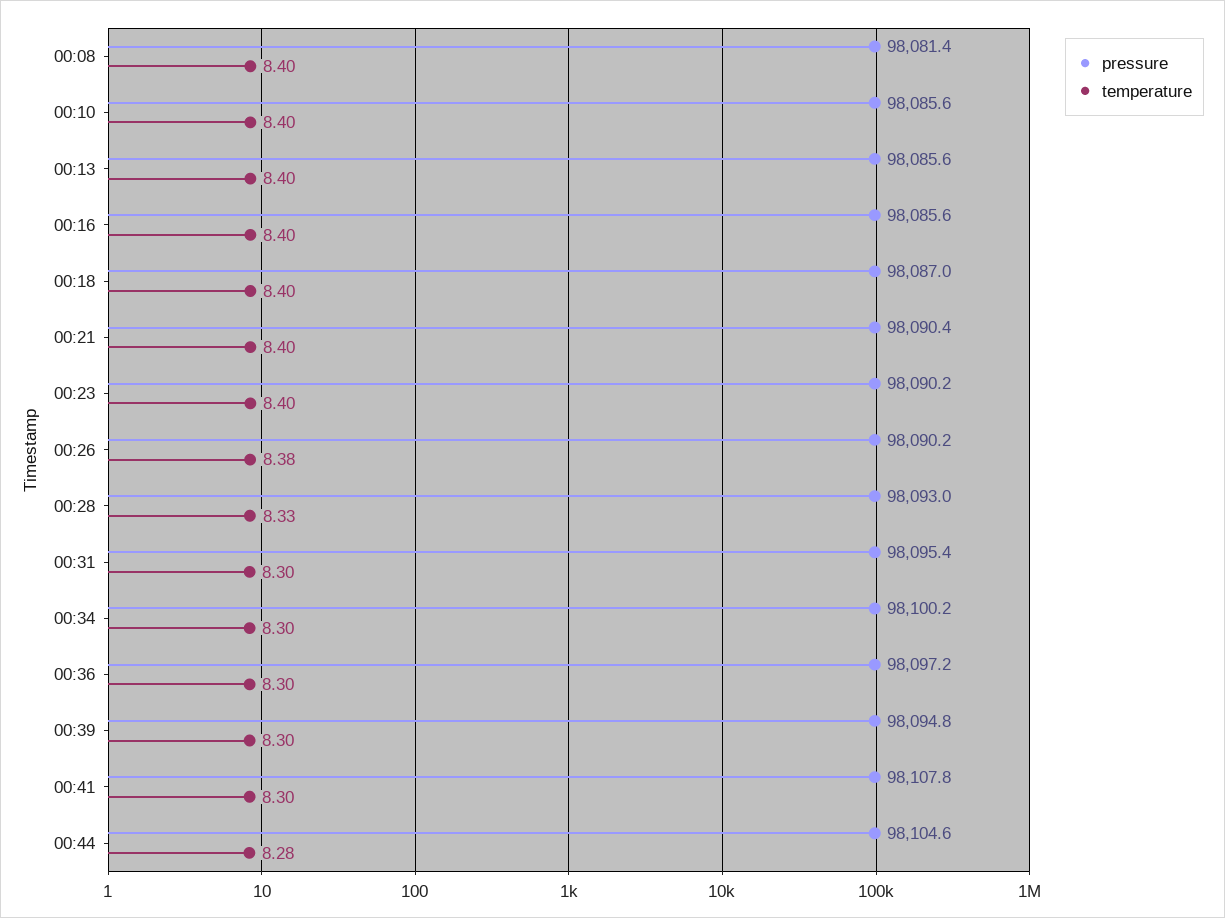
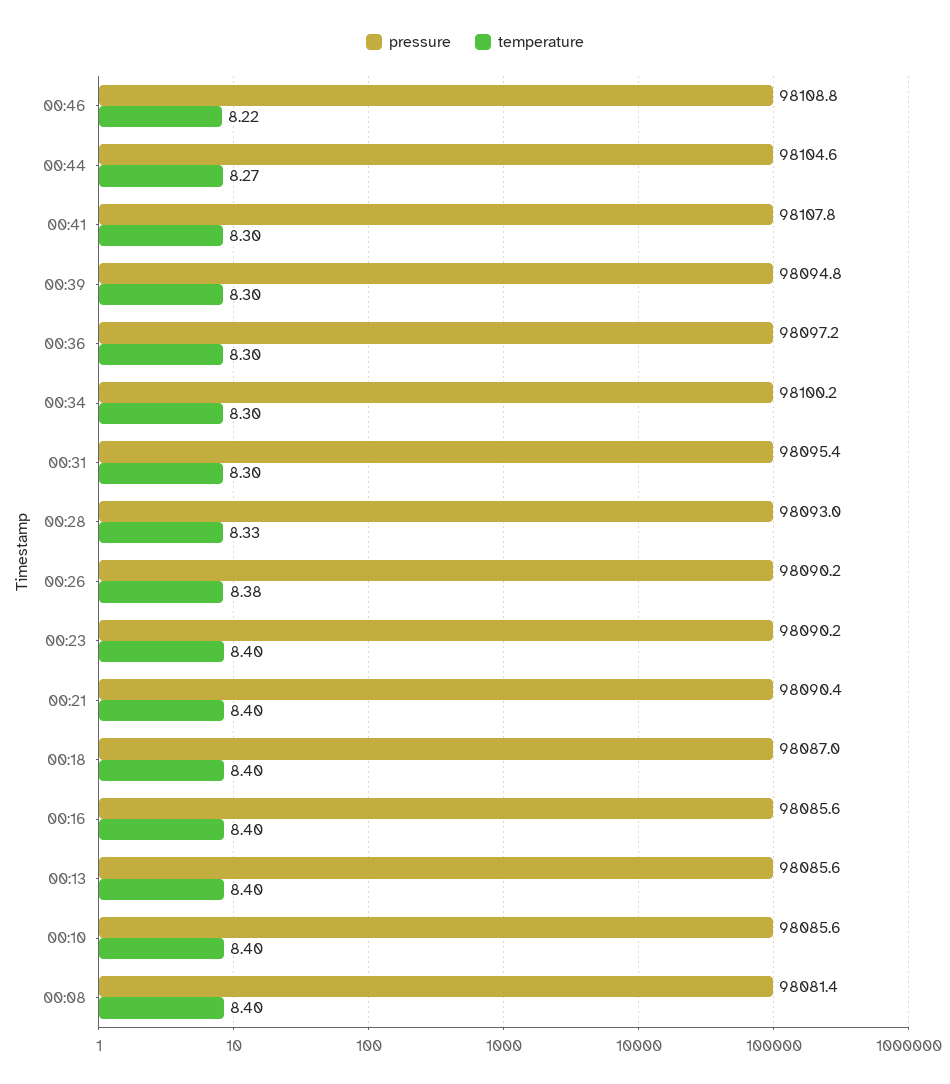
temperature, 00:44: 8.28 -> 8.27
pressure, 00:46: none -> 98108.8
temperature, 00:46: none -> 8.22

